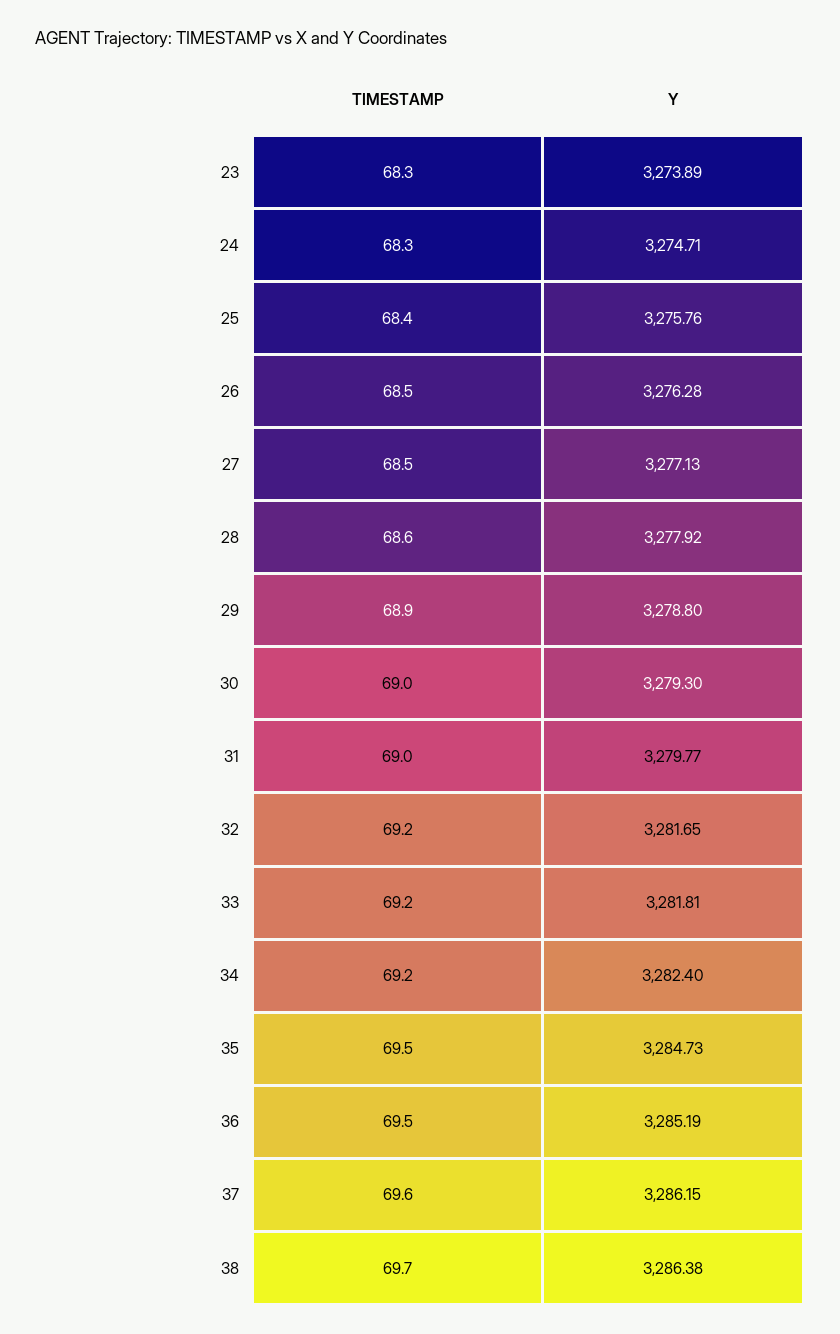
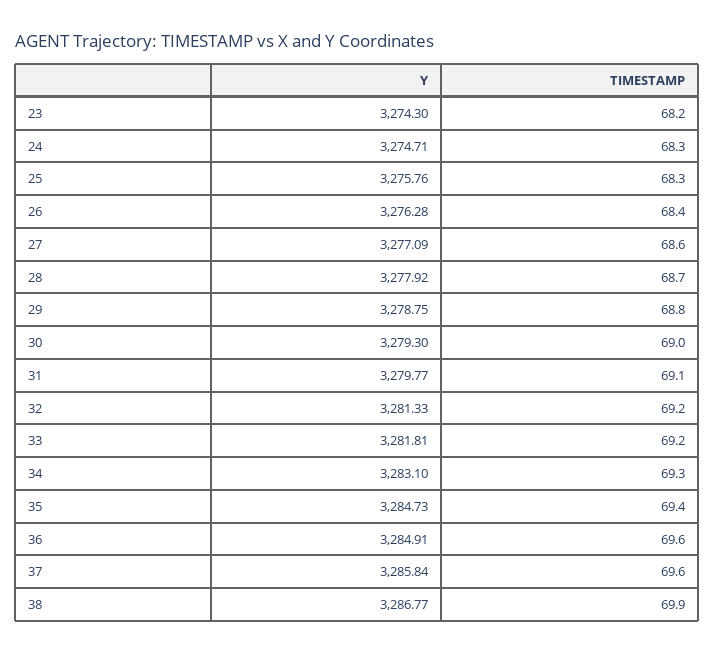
TIMESTAMP, 23: 68.3 -> 68.2
Y, 23: 3273.89 -> 3274.3
TIMESTAMP, 25: 68.4 -> 68.3
TIMESTAMP, 26: 68.5 -> 68.4
TIMESTAMP, 27: 68.5 -> 68.6
Y, 27: 3277.13 -> 3277.09
TIMESTAMP, 28: 68.6 -> 68.7
TIMESTAMP, 29: 68.9 -> 68.8
Y, 29: 3278.8 -> 3278.75
TIMESTAMP, 31: 69 -> 69.1
Y, 32: 3281.65 -> 3281.33
TIMESTAMP, 34: 69.2 -> 69.3
Y, 34: 3282.4 -> 3283.1
TIMESTAMP, 35: 69.5 -> 69.4
TIMESTAMP, 36: 69.5 -> 69.6
Y, 36: 3285.19 -> 3284.91
Y, 37: 3286.15 -> 3285.84
TIMESTAMP, 38: 69.7 -> 69.9
Y, 38: 3286.38 -> 3286.77

